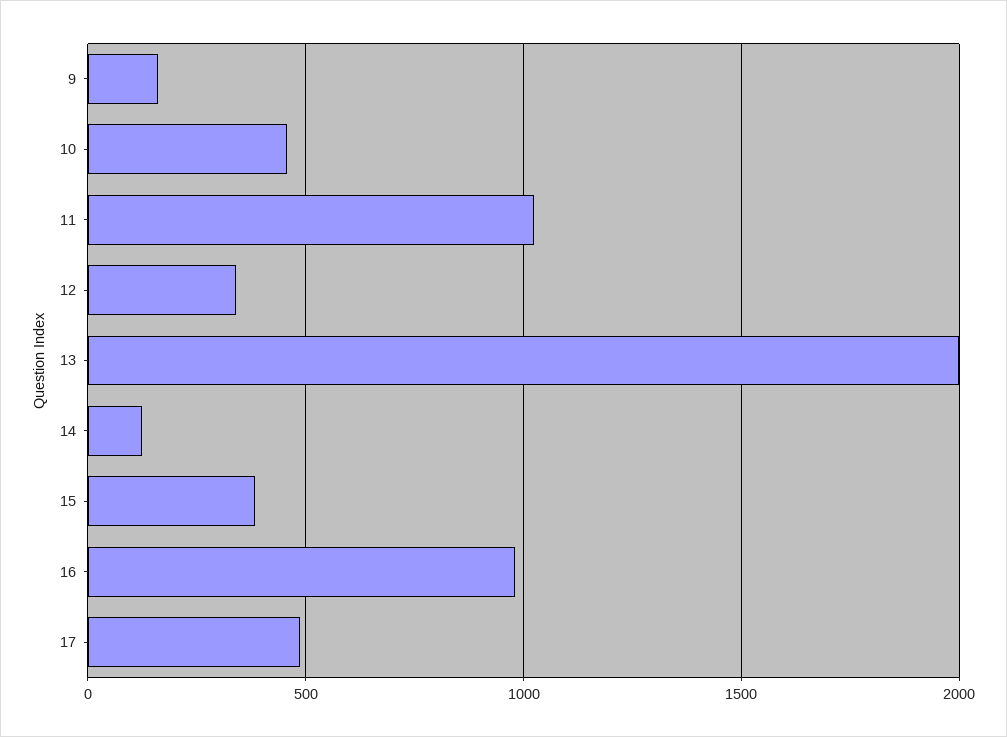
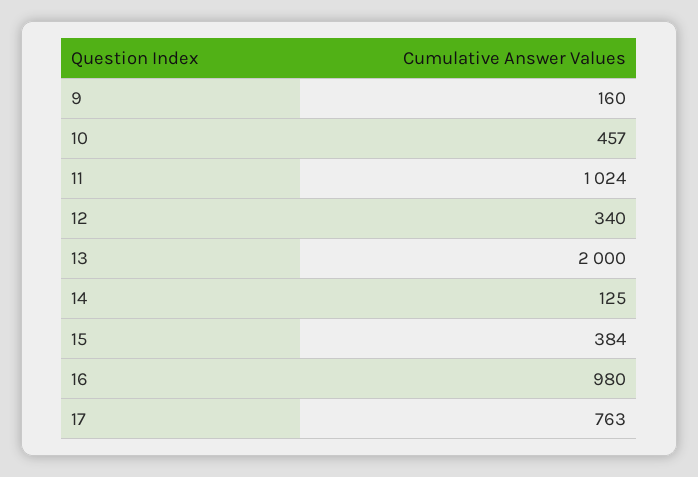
17: 500 -> 763

